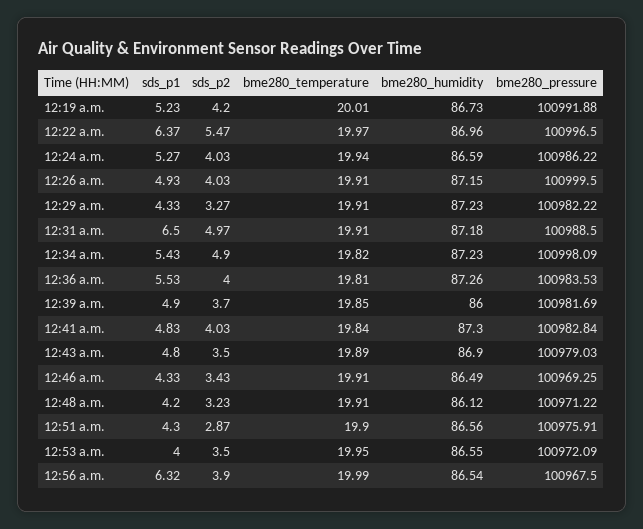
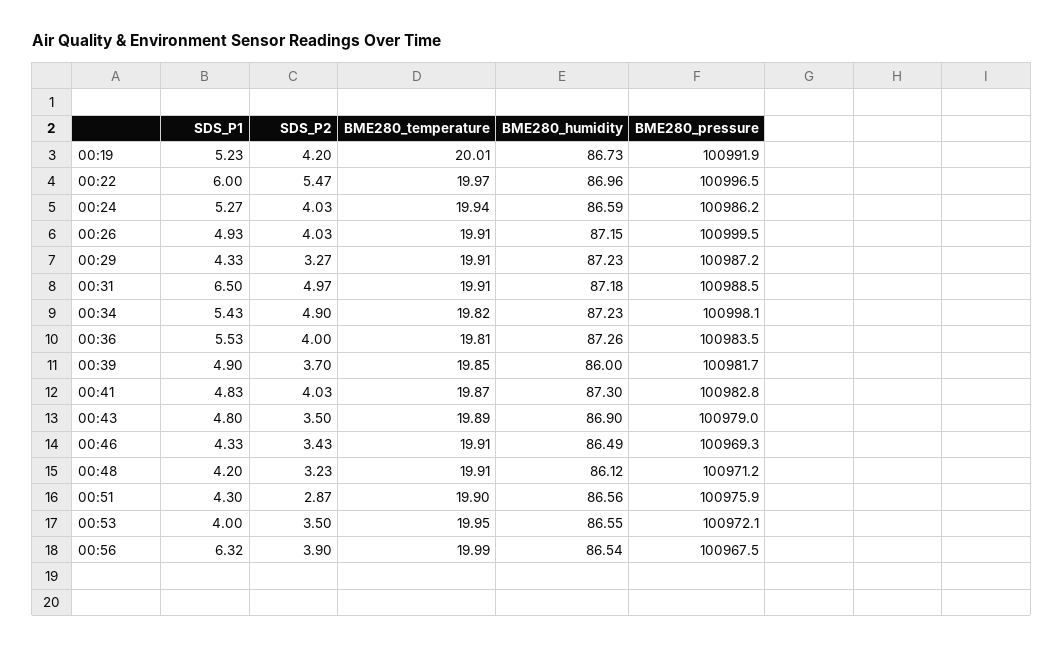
sds_p1, 12:22 a.m.: 6.37 -> 6
bme280_pressure, 12:29 a.m.: 100982.22 -> 100987.2
bme280_temperature, 12:41 a.m.: 19.84 -> 19.87

